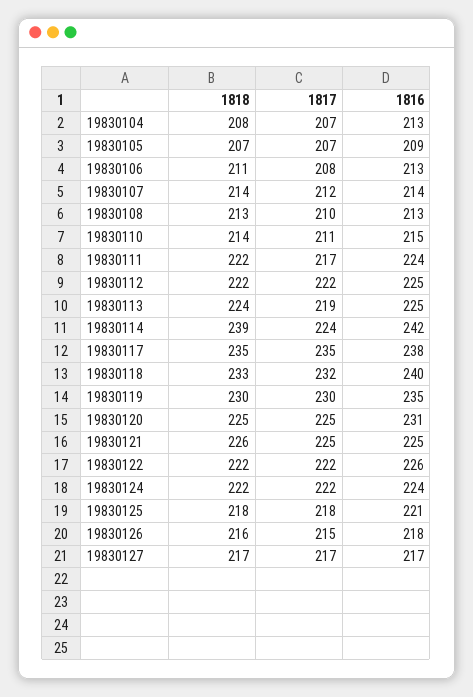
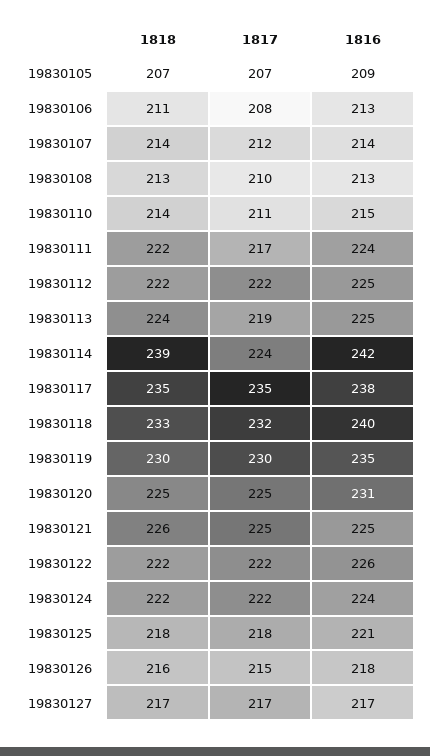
1818, 19830104: 208 -> none
1817, 19830104: 207 -> none
1816, 19830104: 213 -> none

